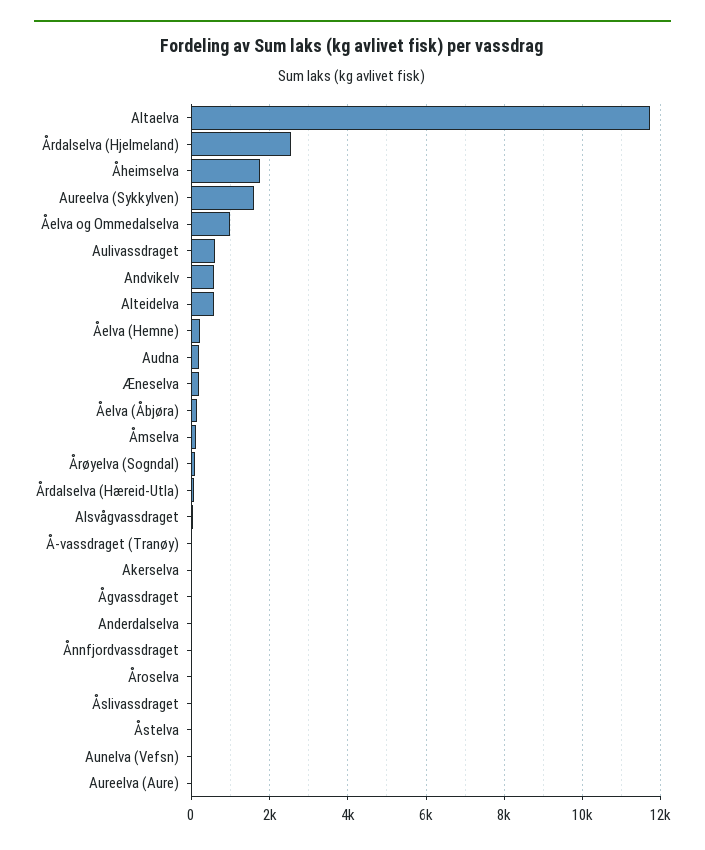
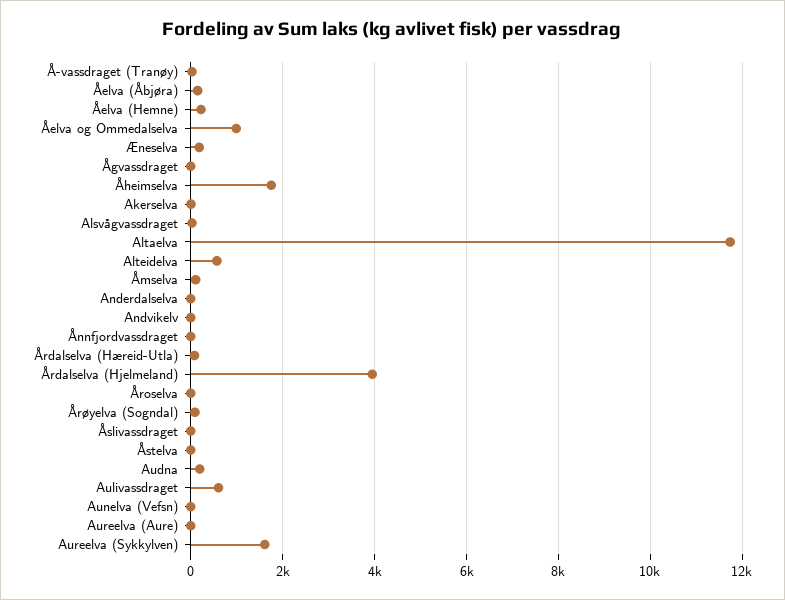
Årdalselva (Hjelmeland): 2600 -> 4000
Andvikelv: 600 -> 0

